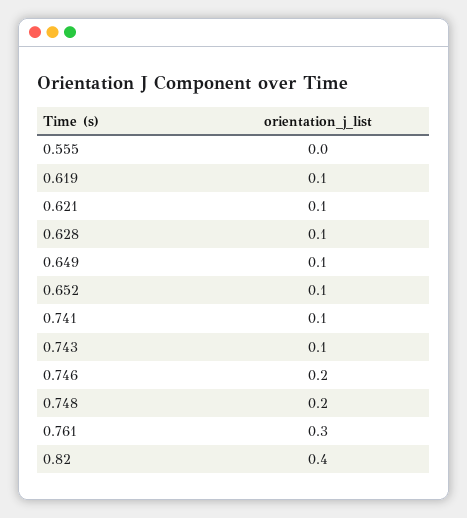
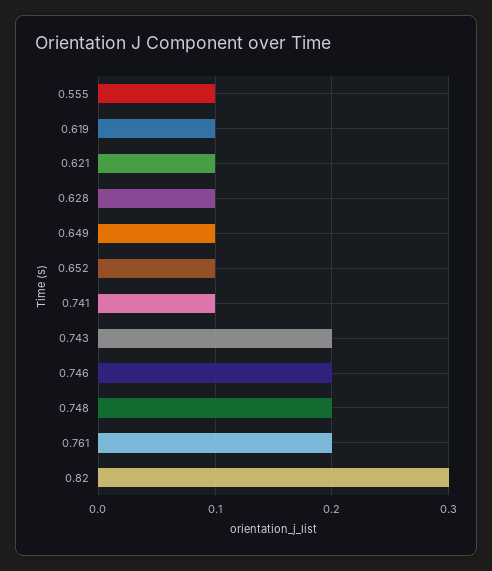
0.555: 0 -> 0.1
0.743: 0.1 -> 0.2
0.761: 0.3 -> 0.2
0.82: 0.4 -> 0.3

